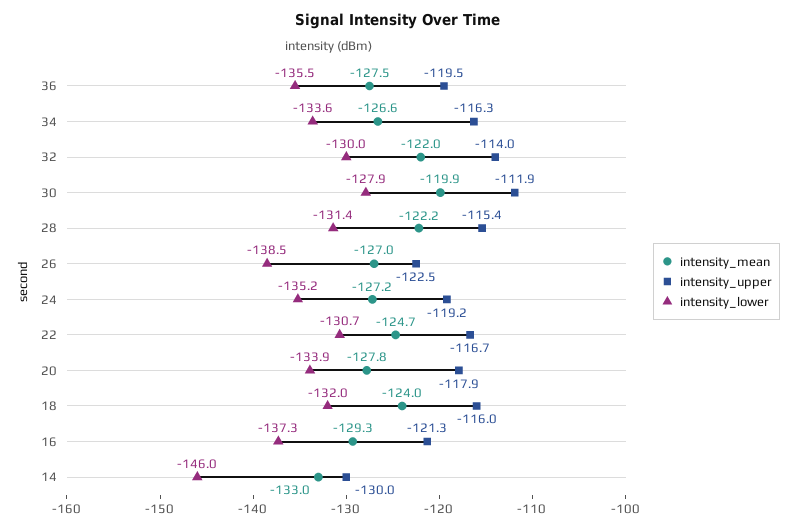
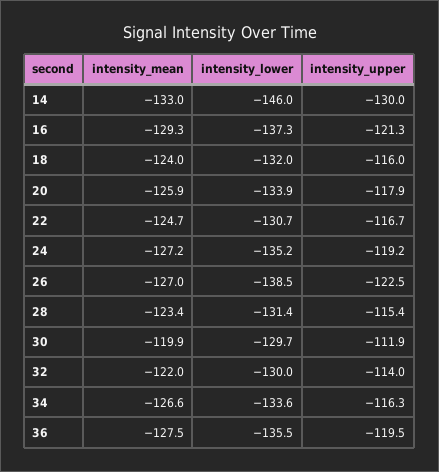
intensity_lower, 30: -127.9 -> -129.7
intensity_mean, 28: -122.2 -> -123.4
intensity_mean, 20: -127.8 -> -125.9

